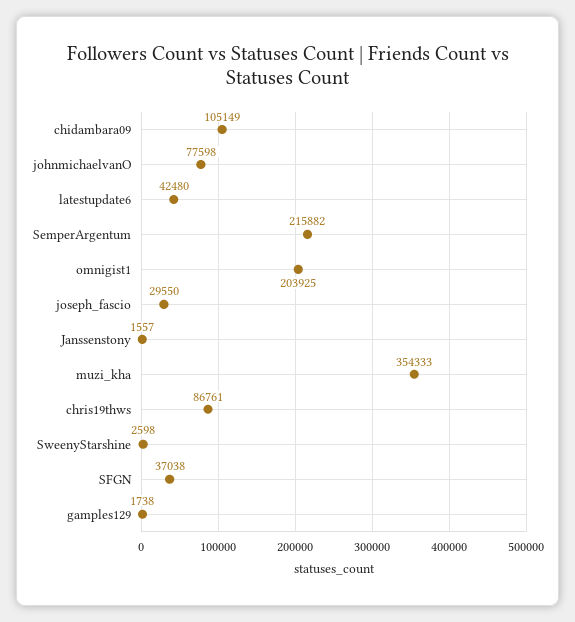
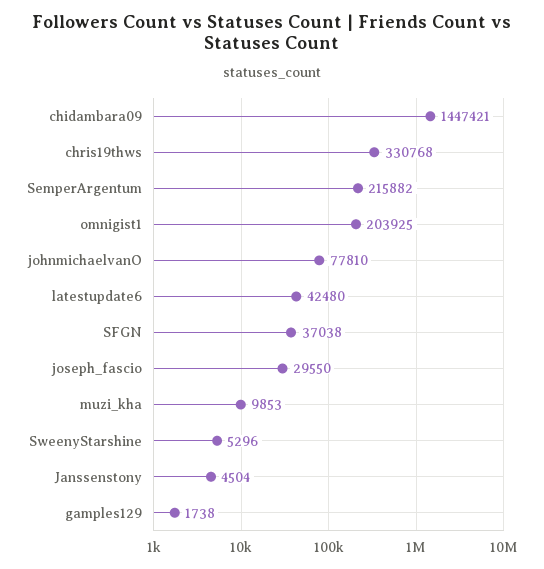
chidambara09: 105149 -> 1447421
johnmichaelvanO: 77598 -> 77810
Janssenstony: 1557 -> 4504
muzi_kha: 354333 -> 9853
chris19thws: 86761 -> 330768
SweenyStarshine: 2598 -> 5296

